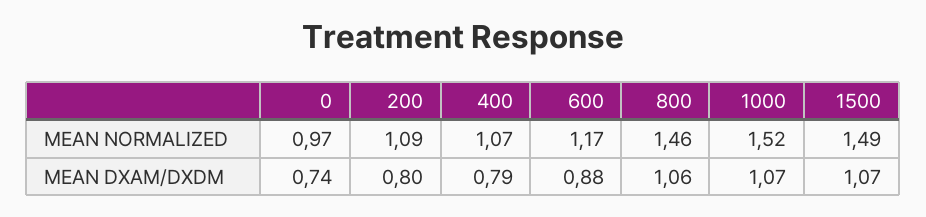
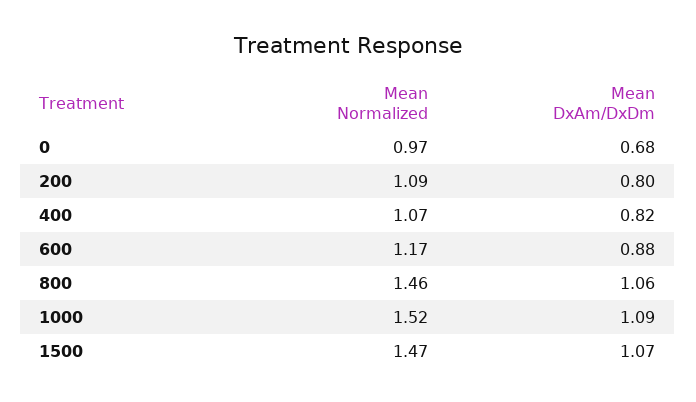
1500, MEAN NORMALIZED: 1.49 -> 1.47
0, MEAN DXAM/DXDM: 0.74 -> 0.68
400, MEAN DXAM/DXDM: 0.79 -> 0.82
1000, MEAN DXAM/DXDM: 1.07 -> 1.09

